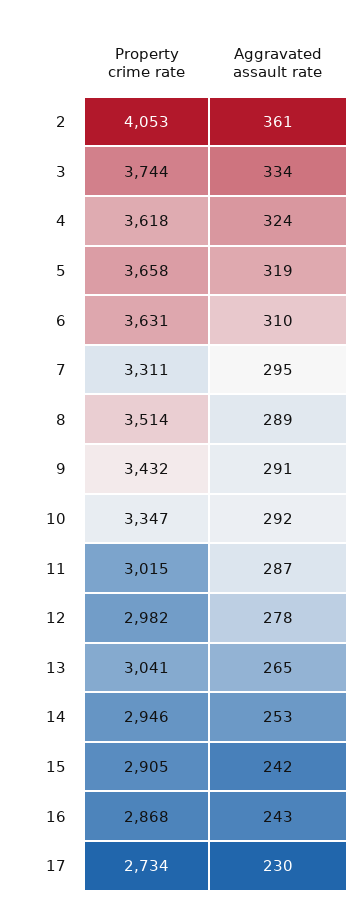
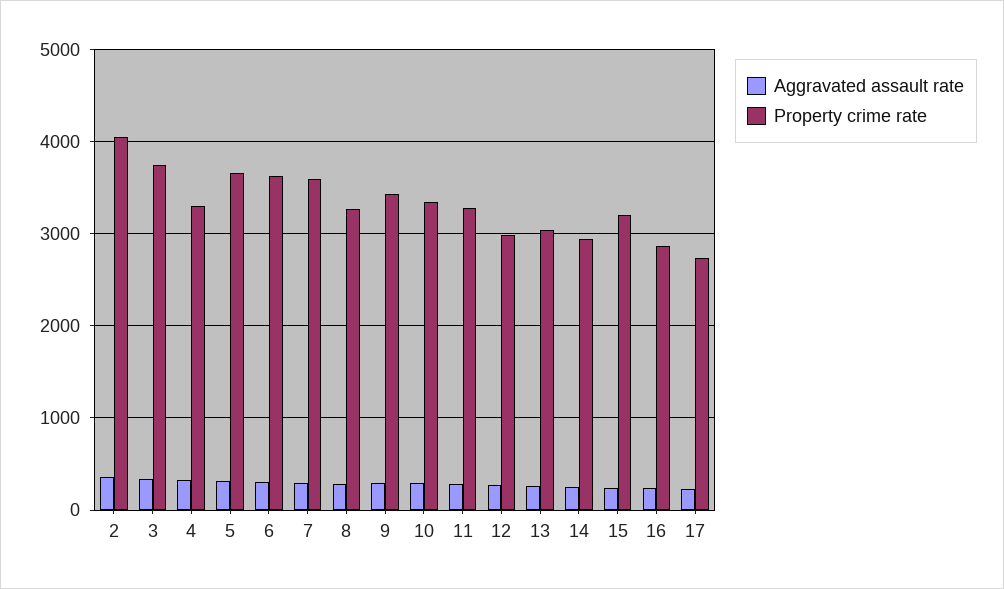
Property crime rate, 4: 3618 -> 3300
Property crime rate, 7: 3311 -> 3600
Property crime rate, 8: 3514 -> 3300
Property crime rate, 11: 3015 -> 3300
Property crime rate, 15: 2905 -> 3200

